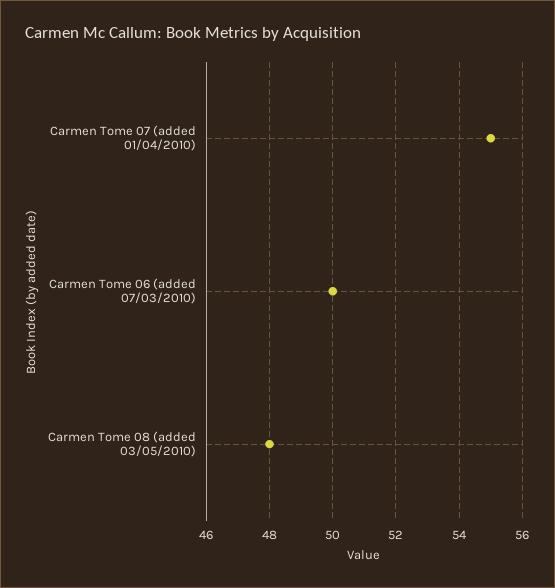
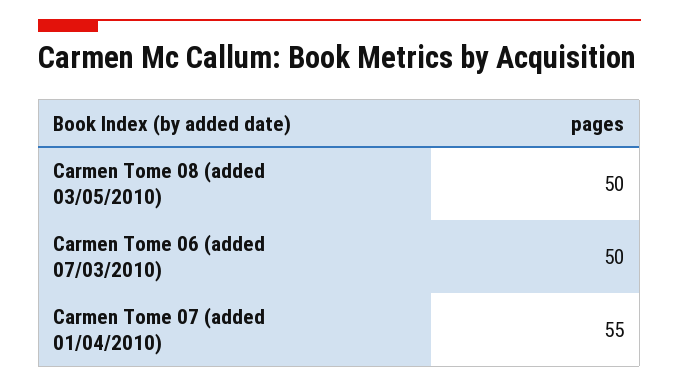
Carmen Tome 08 (added 03/05/2010): 48 -> 50

